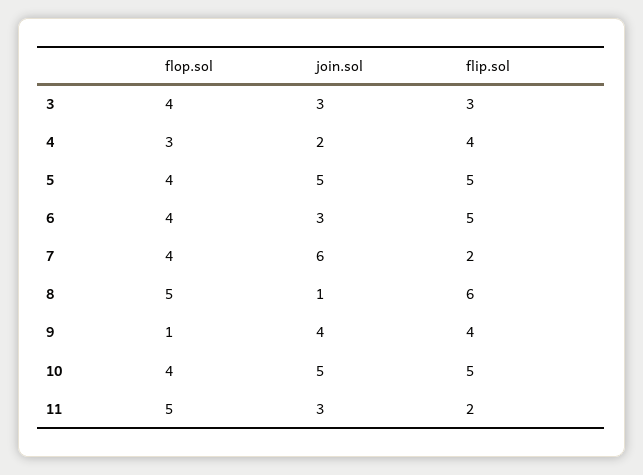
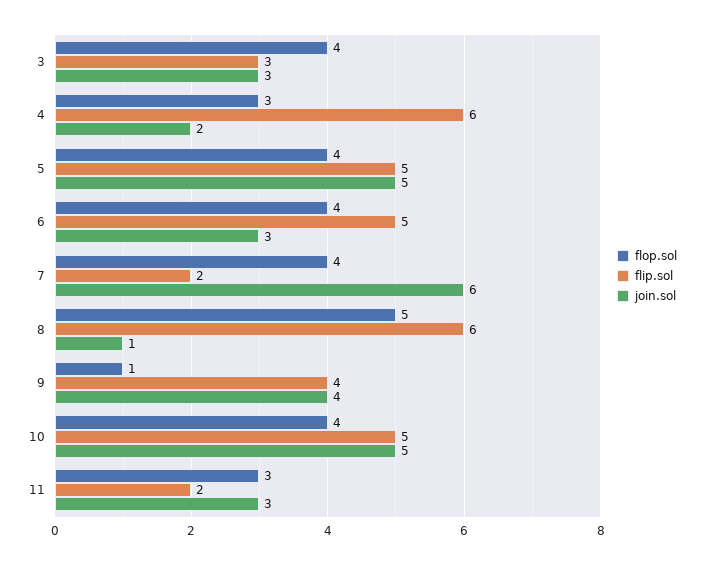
flip.sol, 4: 4 -> 6
flop.sol, 11: 5 -> 3

